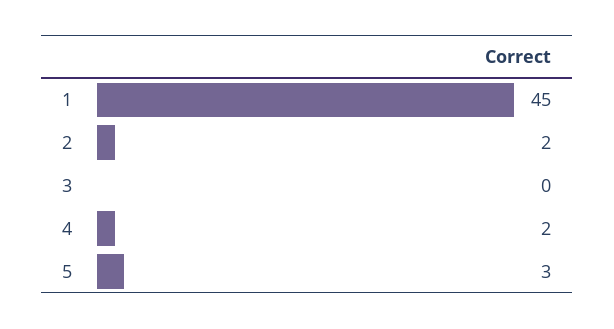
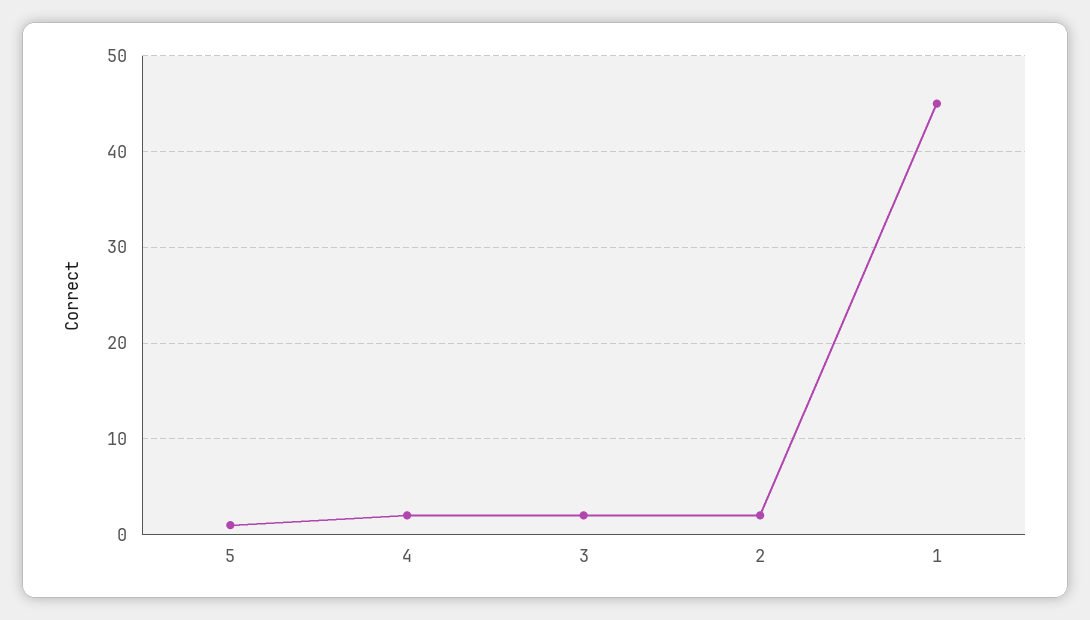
3: 0 -> 2
5: 3 -> 1

